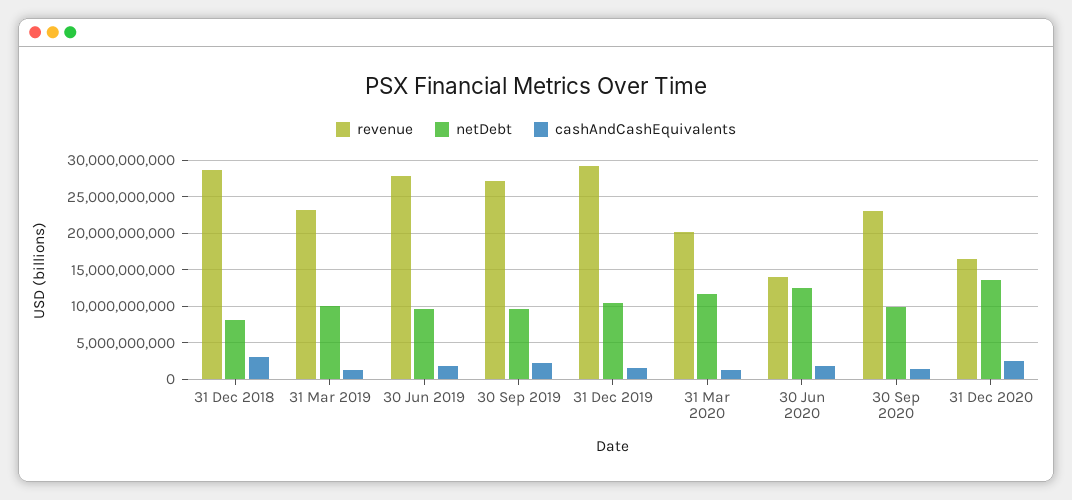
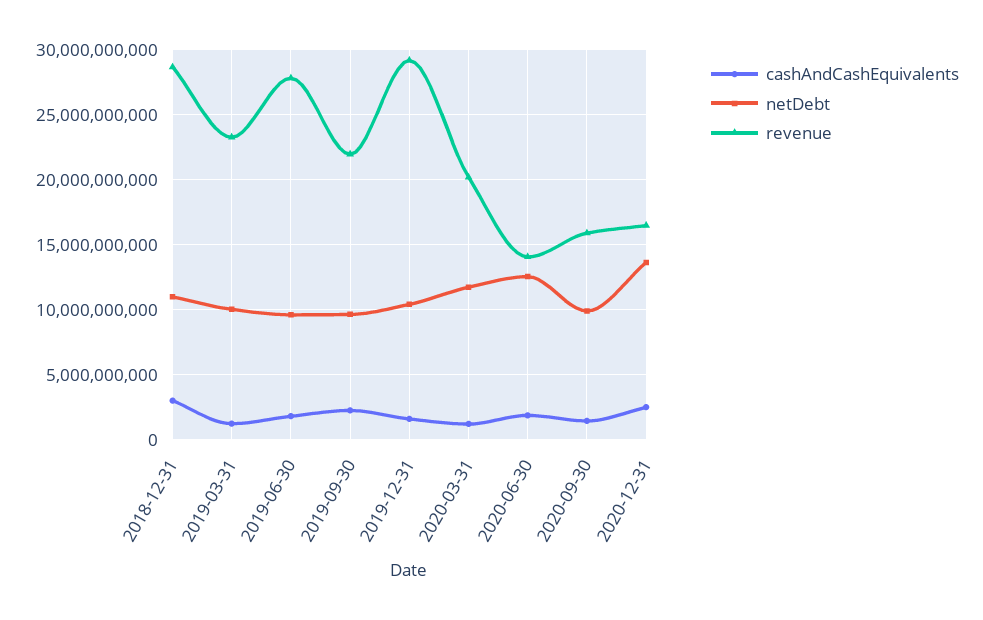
netDebt, 31 Dec 2018: 8000000000 -> 11000000000
revenue, 30 Sep 2019: 27000000000 -> 22000000000
revenue, 30 Sep 2020: 23000000000 -> 16000000000

